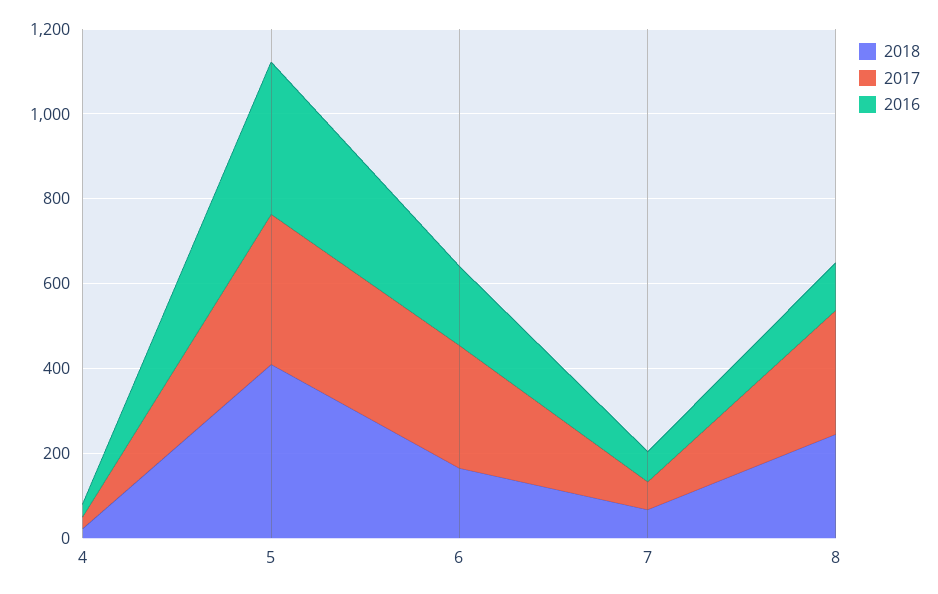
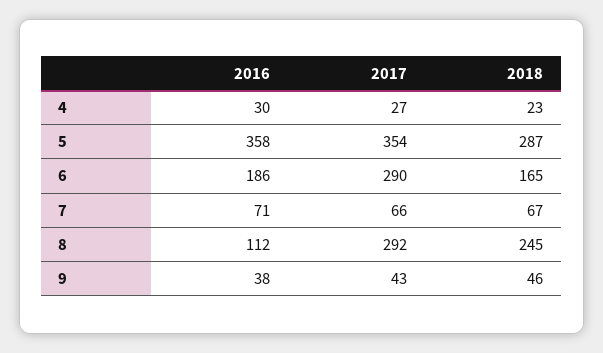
2018, 5: 400 -> 287
2016, 9: none -> 38
2017, 9: none -> 43
2018, 9: none -> 46

